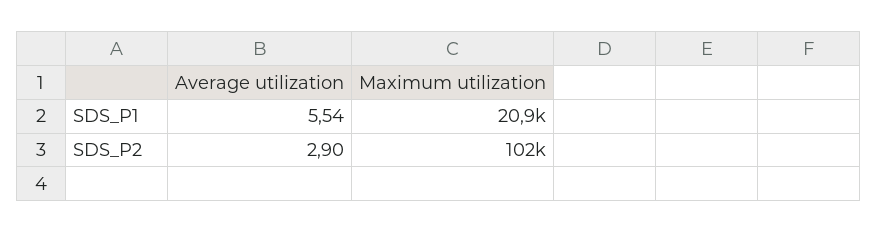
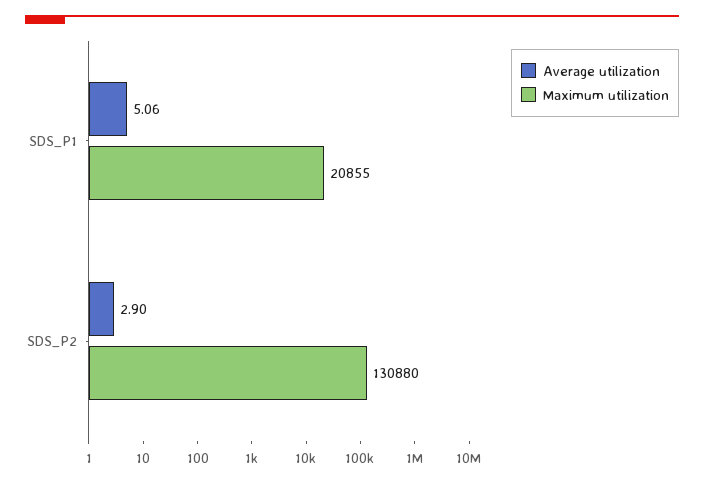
Average utilization, SDS_P1: 5.54 -> 5.06
Maximum utilization, SDS_P2: 102000 -> 130880

